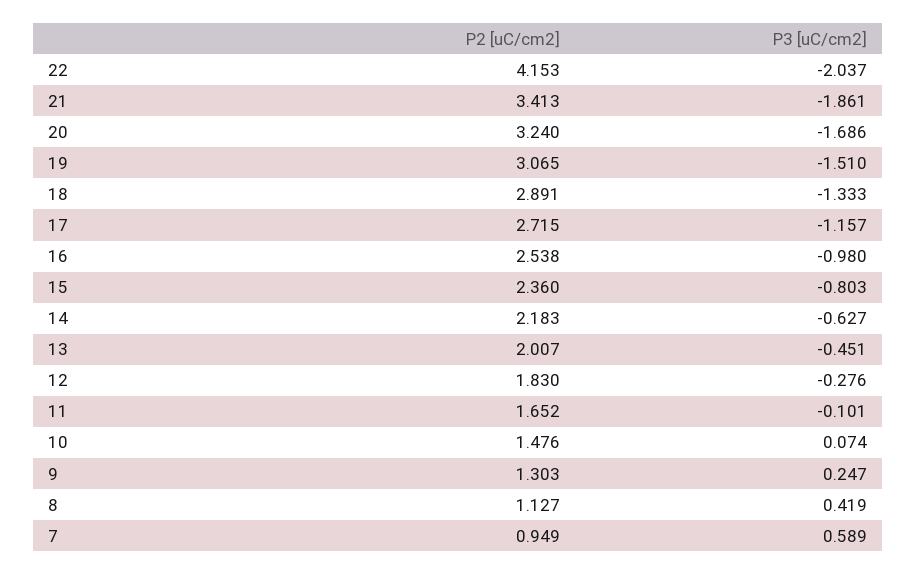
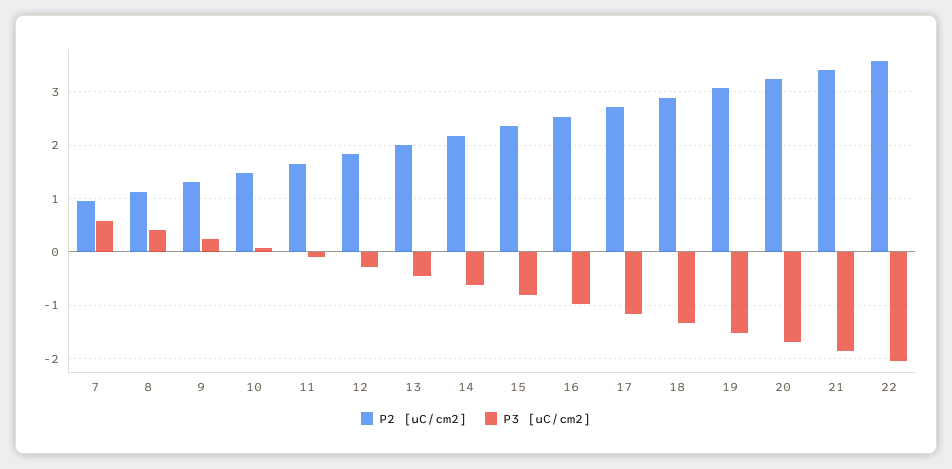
P2 [uC/cm2], 22: 4.153 -> 3.6

